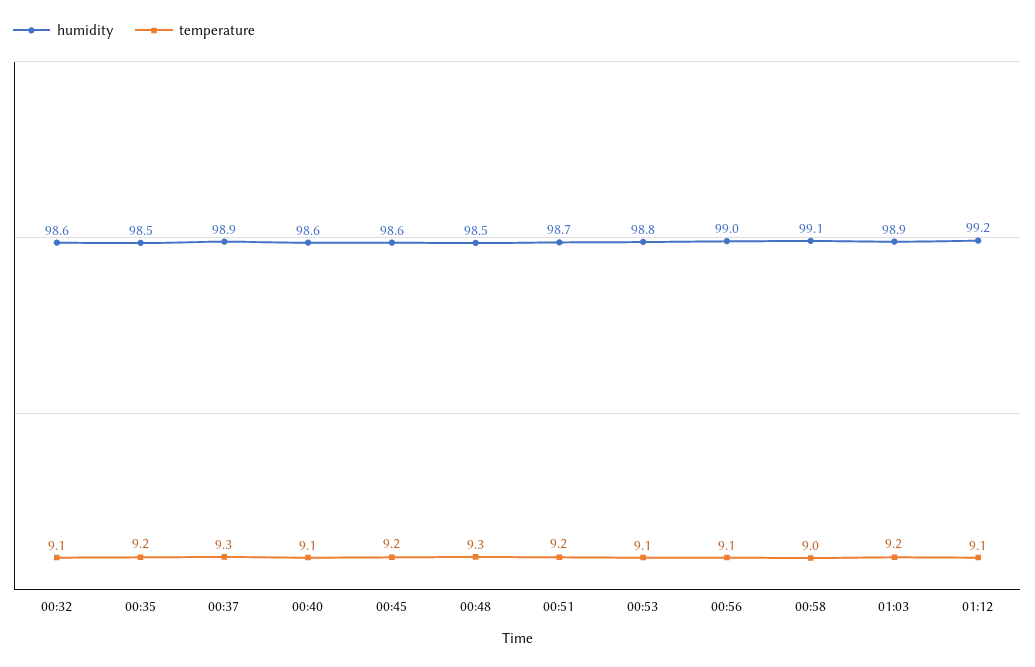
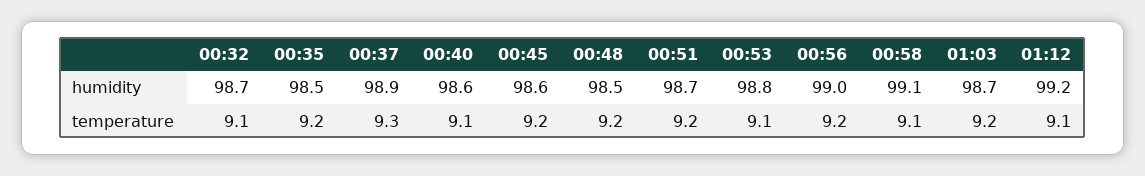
humidity, 00:32: 98.6 -> 98.7
temperature, 00:48: 9.3 -> 9.2
temperature, 00:56: 9.1 -> 9.2
temperature, 00:58: 9 -> 9.1
humidity, 01:03: 98.9 -> 98.7

